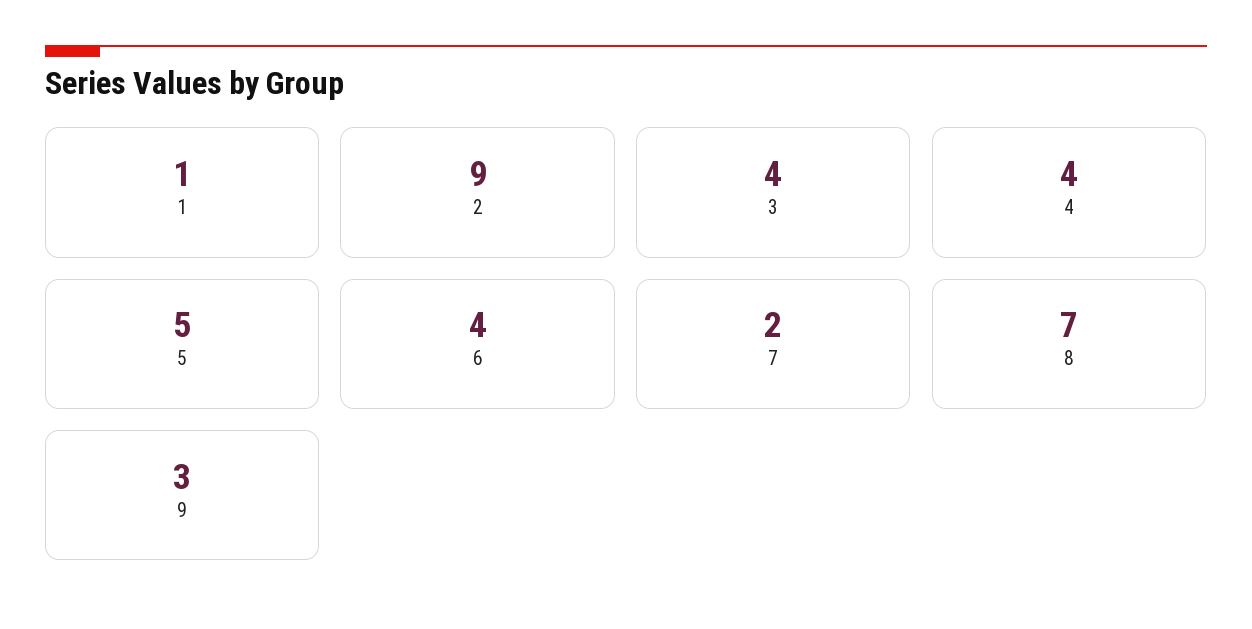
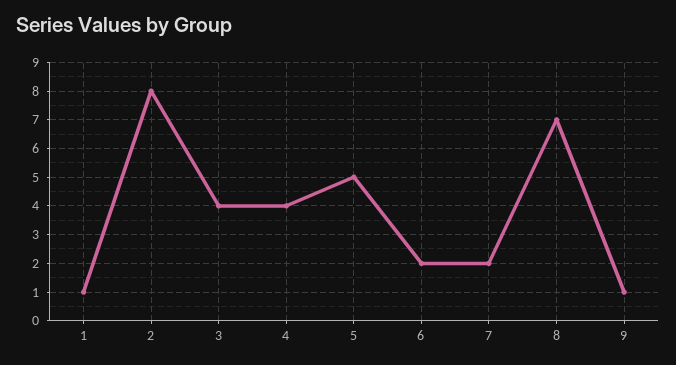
2: 9 -> 8
6: 4 -> 2
9: 3 -> 1

